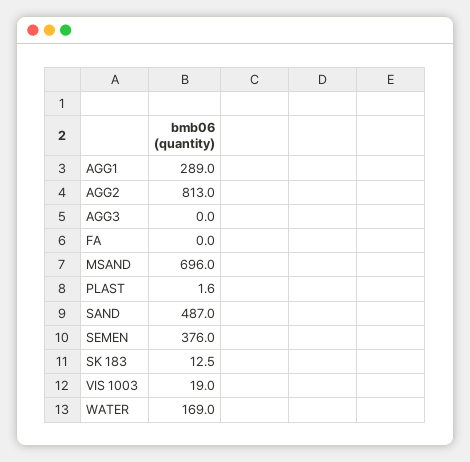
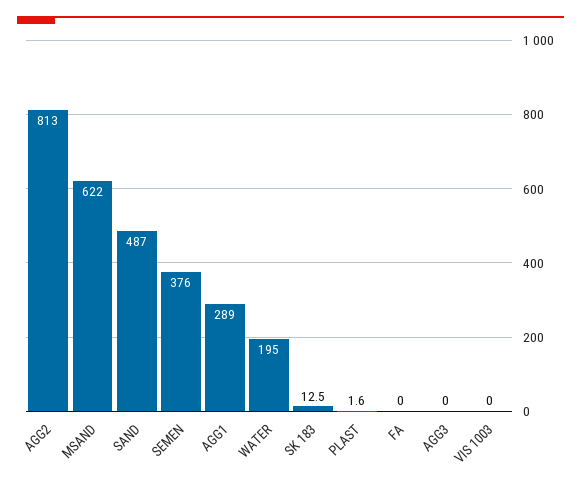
MSAND: 696 -> 622
VIS 1003: 19 -> 0
WATER: 169 -> 195

